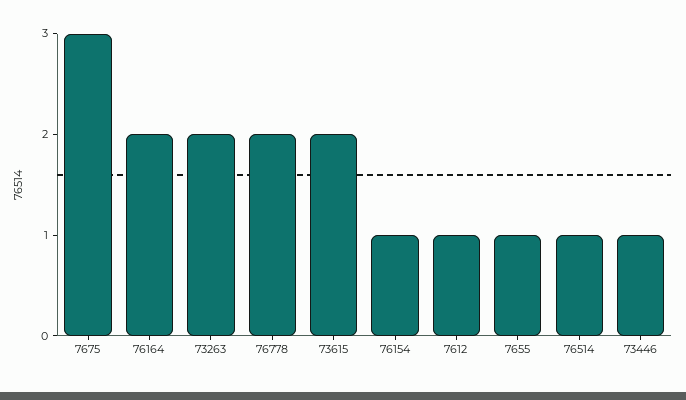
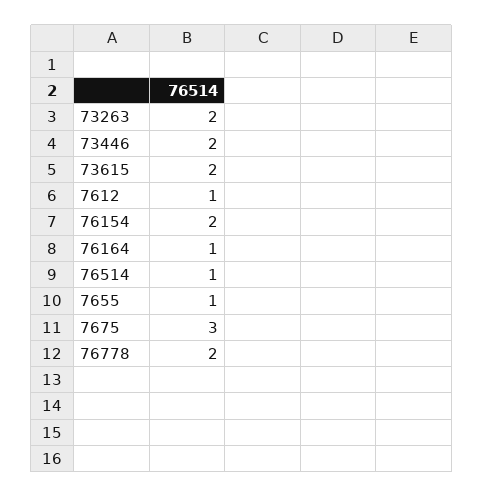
76164: 2 -> 1
76154: 1 -> 2
73446: 1 -> 2

